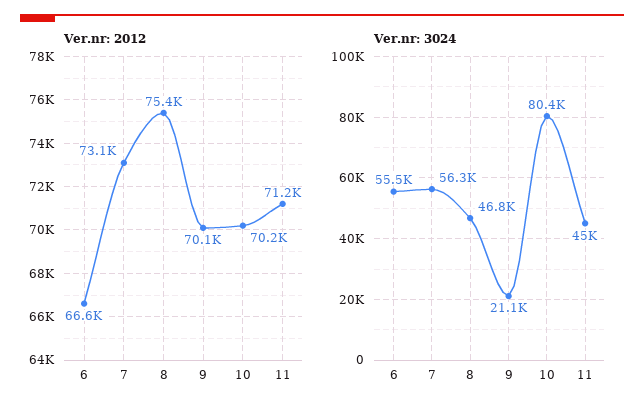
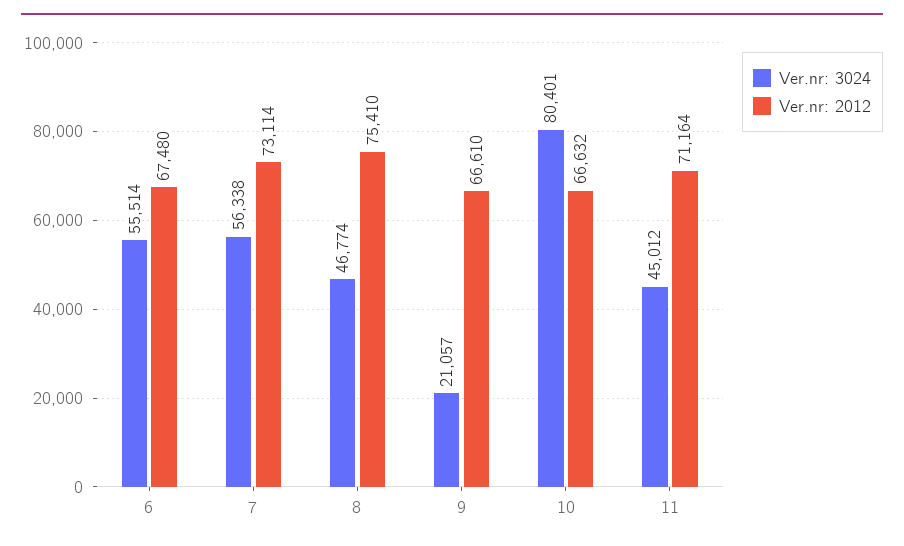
Ver.nr: 2012, 6: 66600 -> 67480
Ver.nr: 2012, 9: 70100 -> 66610
Ver.nr: 2012, 10: 70200 -> 66632

